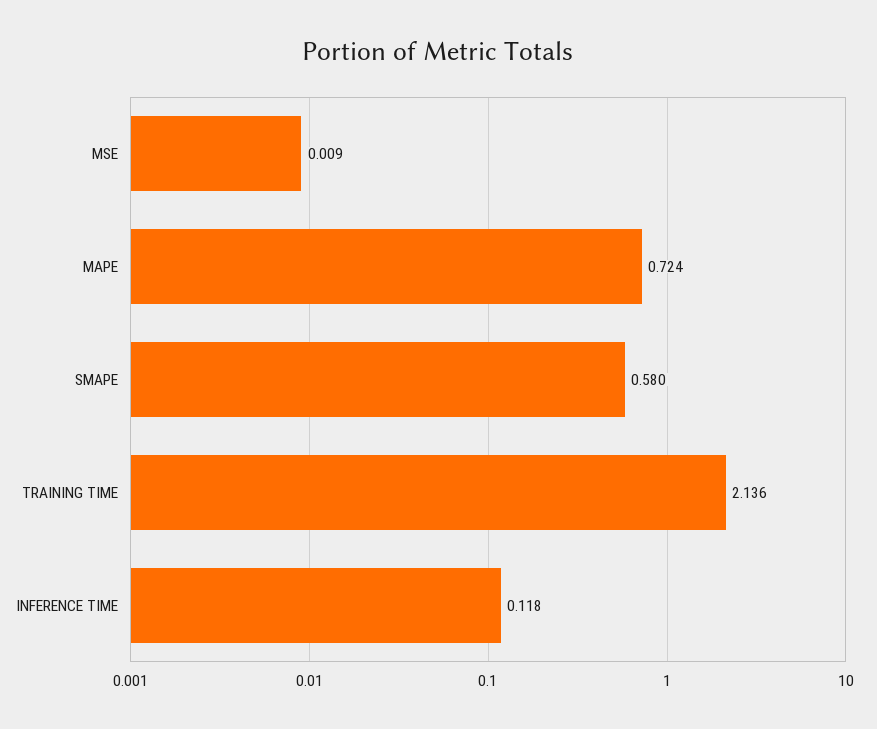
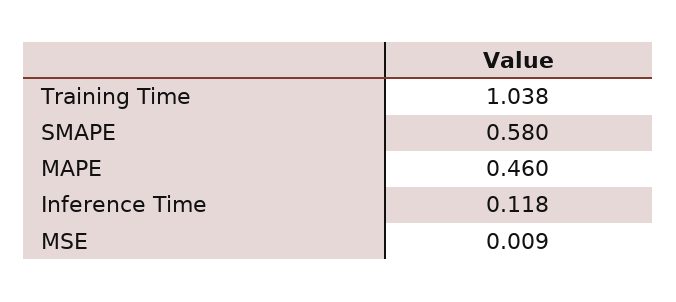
MAPE: 0.724 -> 0.46
TRAINING TIME: 2.136 -> 1.038

